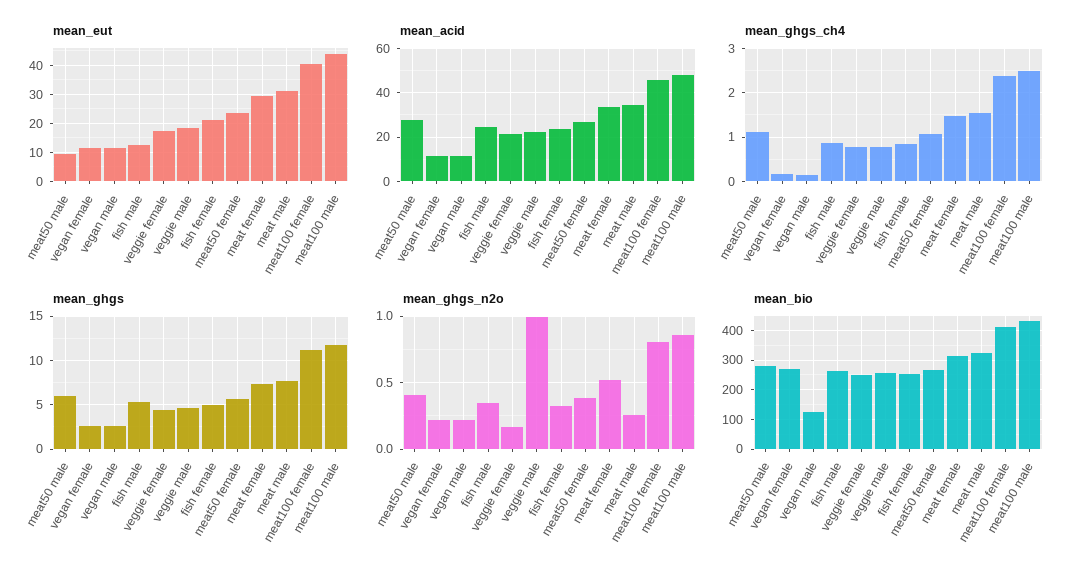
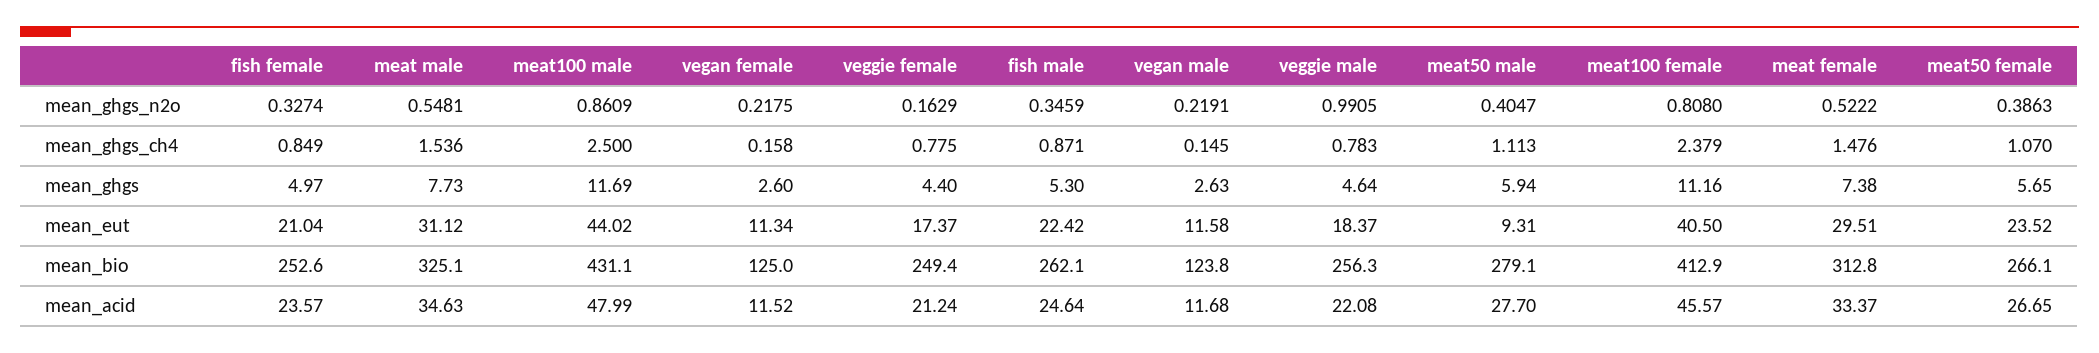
mean_eut, fish male: 12.5 -> 22.42
mean_ghgs_n2o, meat male: 0.25 -> 0.5481
mean_bio, vegan female: 275 -> 125

